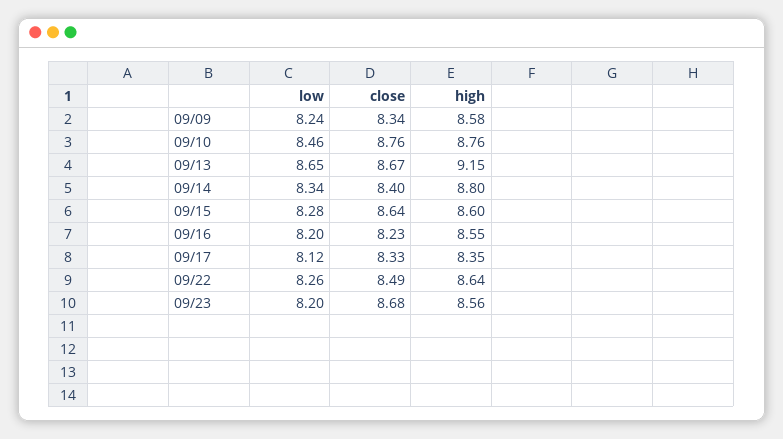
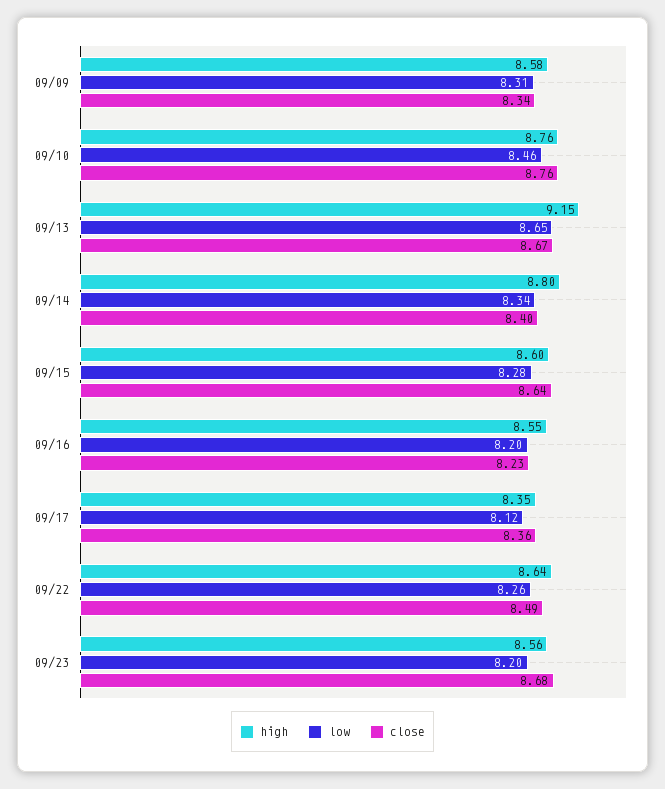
low, 09/09: 8.24 -> 8.31
close, 09/17: 8.33 -> 8.36

